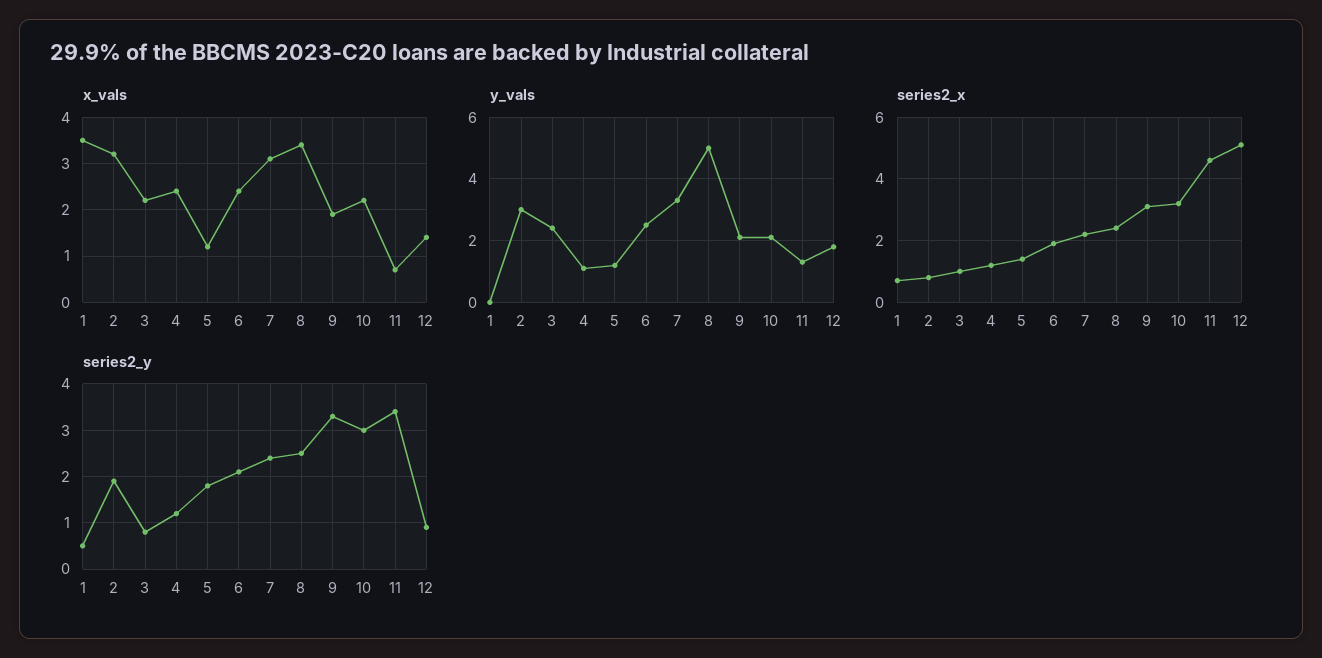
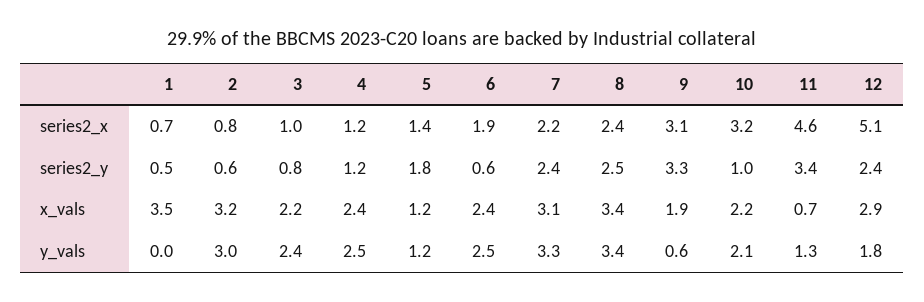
x_vals, 12: 1.5 -> 2.9
y_vals, 4: 1 -> 2.5
y_vals, 8: 5 -> 3.4
y_vals, 9: 2 -> 0.6
series2_y, 2: 2 -> 0.6
series2_y, 6: 2 -> 0.6
series2_y, 10: 3 -> 1
series2_y, 12: 1 -> 2.4

